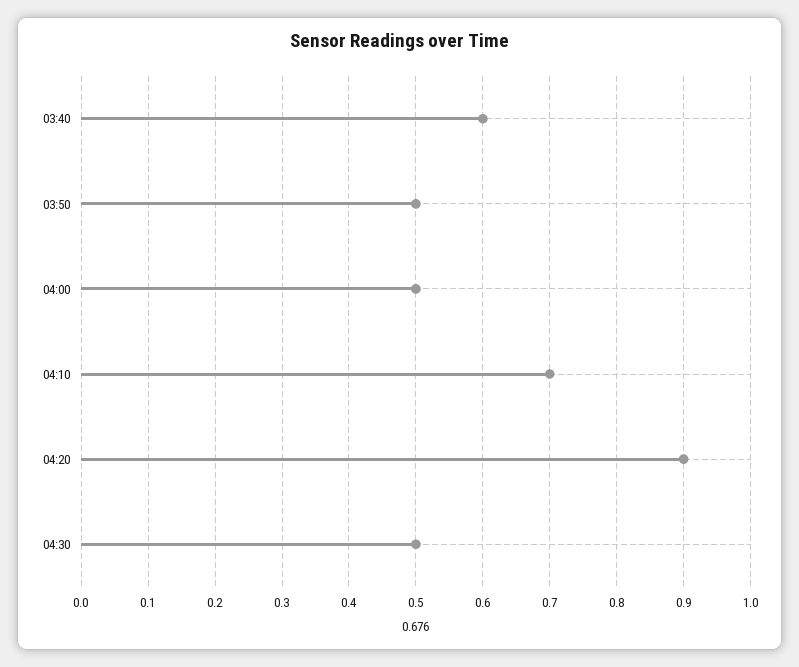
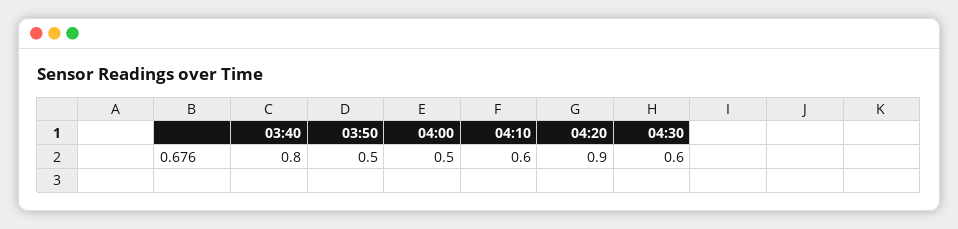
03:40: 0.6 -> 0.8
04:10: 0.7 -> 0.6
04:30: 0.5 -> 0.6

